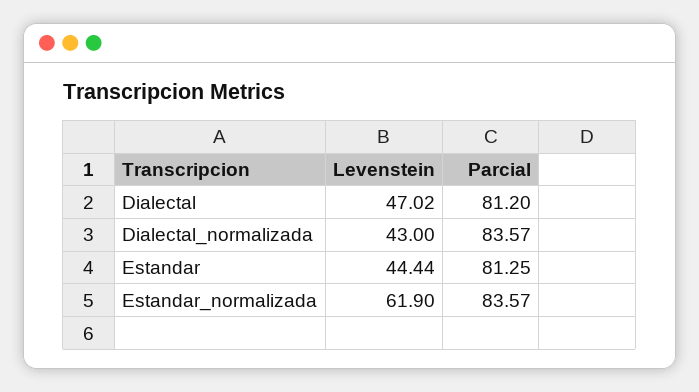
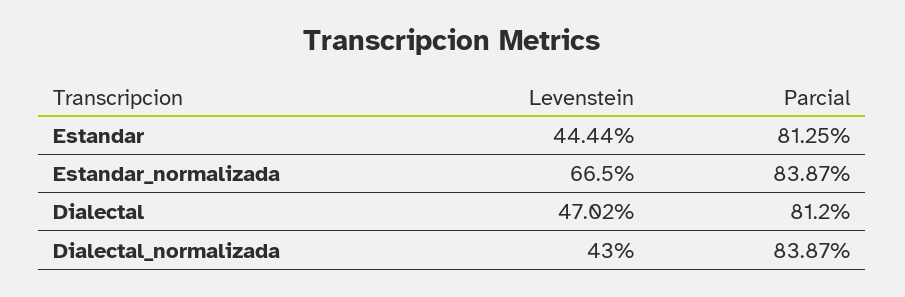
Parcial, Dialectal_normalizada: 83.57 -> 83.87
Levenstein, Estandar_normalizada: 61.9 -> 66.5
Parcial, Estandar_normalizada: 83.57 -> 83.87

